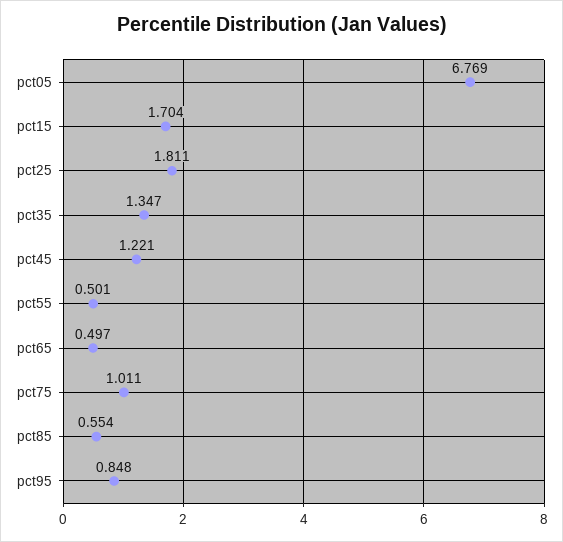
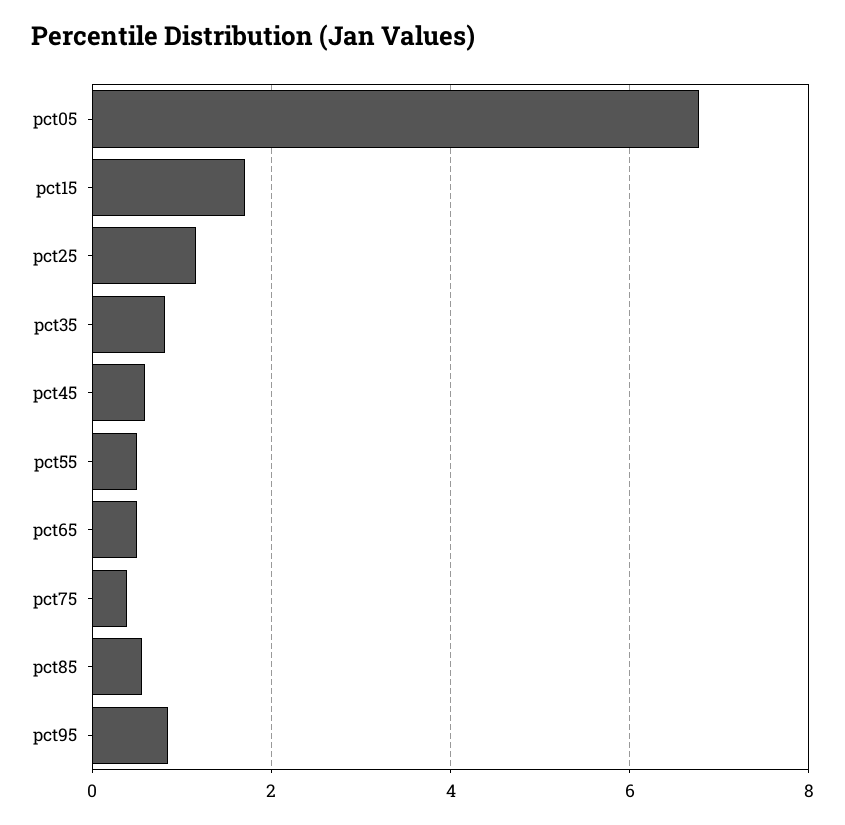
pct25: 1.811 -> 1.2
pct35: 1.347 -> 0.8
pct45: 1.221 -> 0.6
pct75: 1.011 -> 0.4

